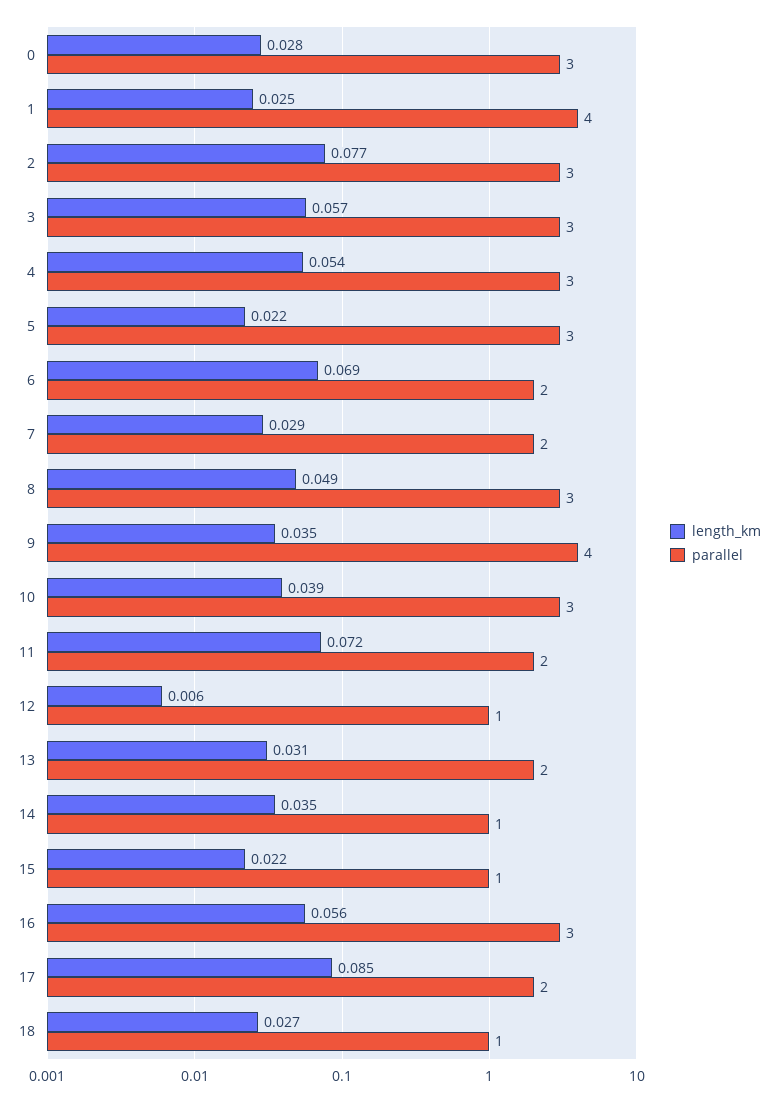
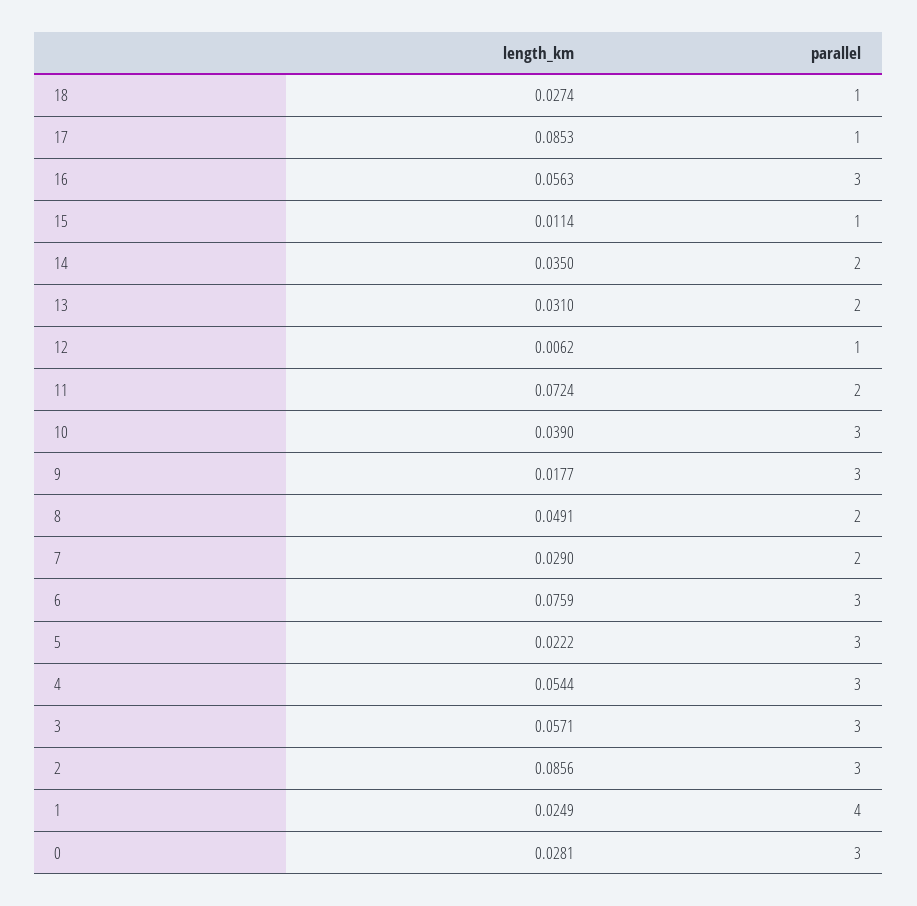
length_km, 2: 0.077 -> 0.0856
length_km, 6: 0.069 -> 0.0759
parallel, 6: 2 -> 3
parallel, 8: 3 -> 2
length_km, 9: 0.035 -> 0.0177
parallel, 9: 4 -> 3
parallel, 14: 1 -> 2
length_km, 15: 0.022 -> 0.0114
parallel, 17: 2 -> 1

